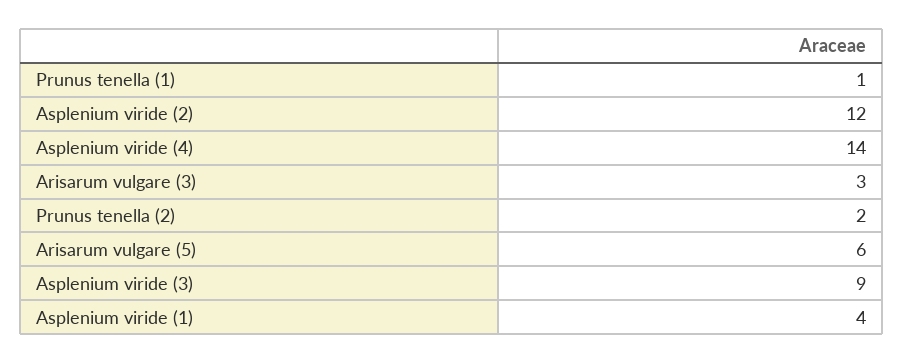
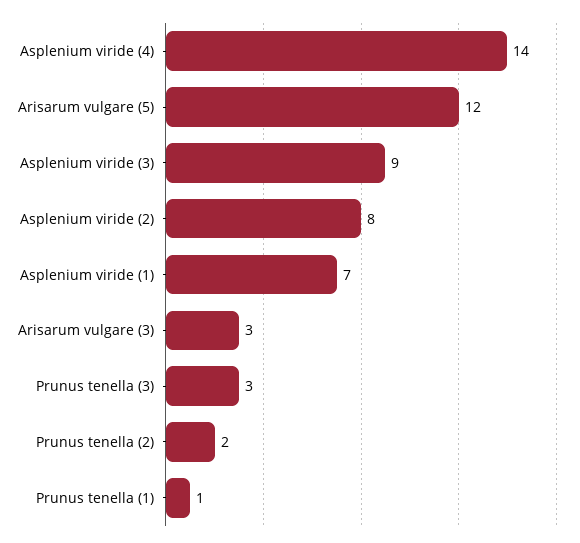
Asplenium viride (2): 12 -> 8
Arisarum vulgare (5): 6 -> 12
Asplenium viride (1): 4 -> 7
Prunus tenella (3): none -> 3

